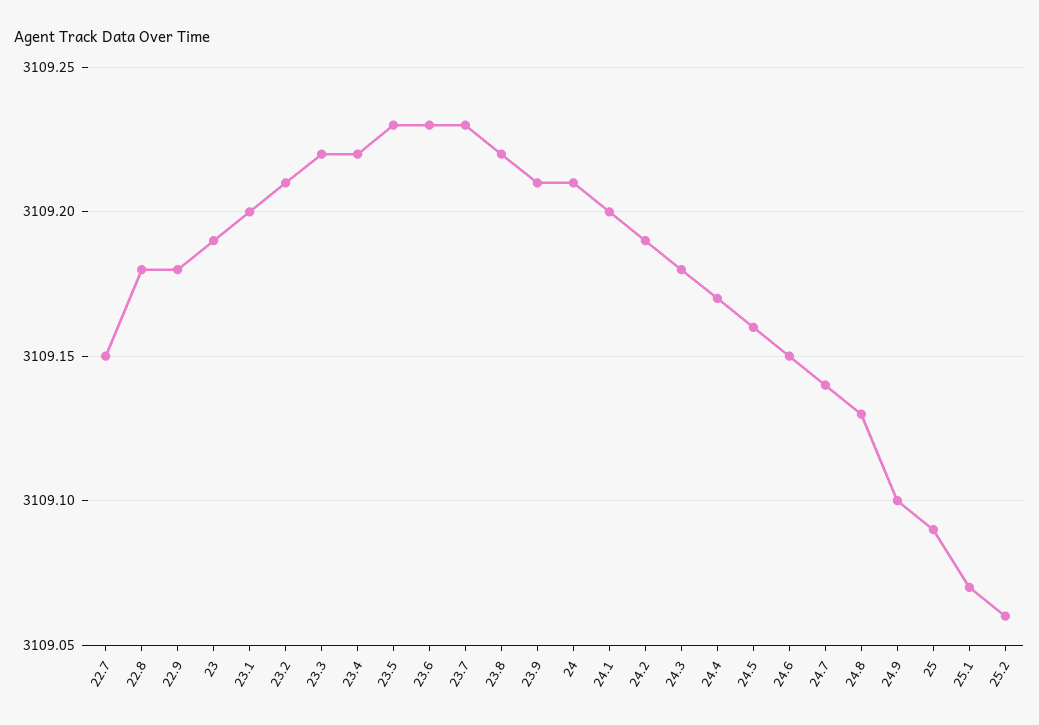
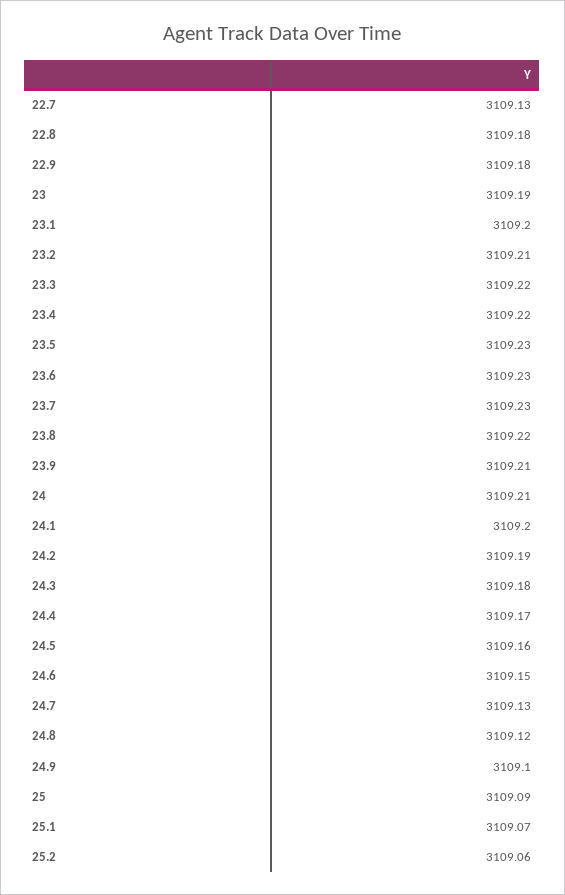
22.7: 3109.15 -> 3109.13
24.7: 3109.14 -> 3109.13
24.8: 3109.13 -> 3109.12

